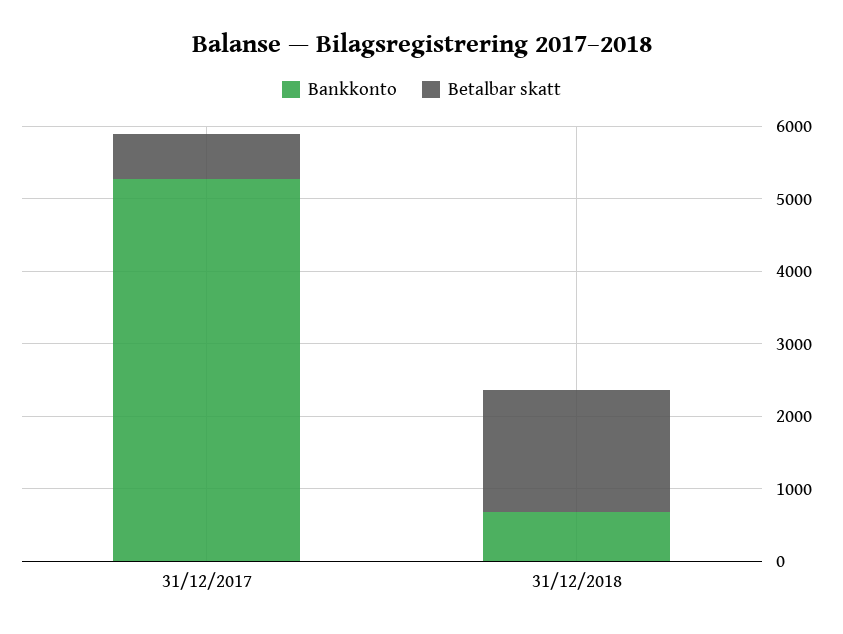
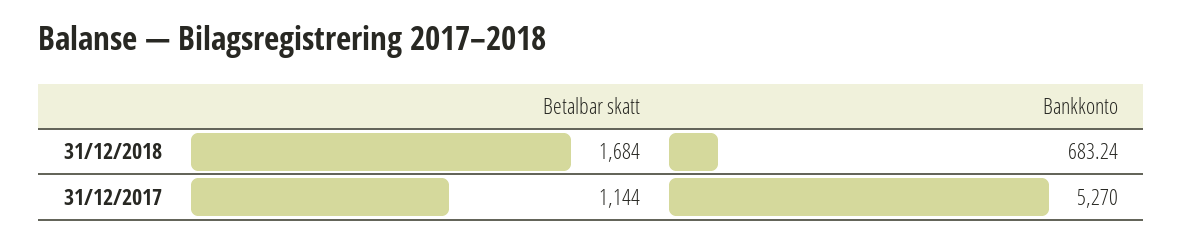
Betalbar skatt, 31/12/2017: 600 -> 1144

